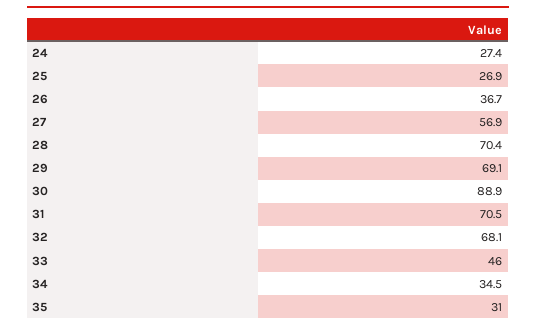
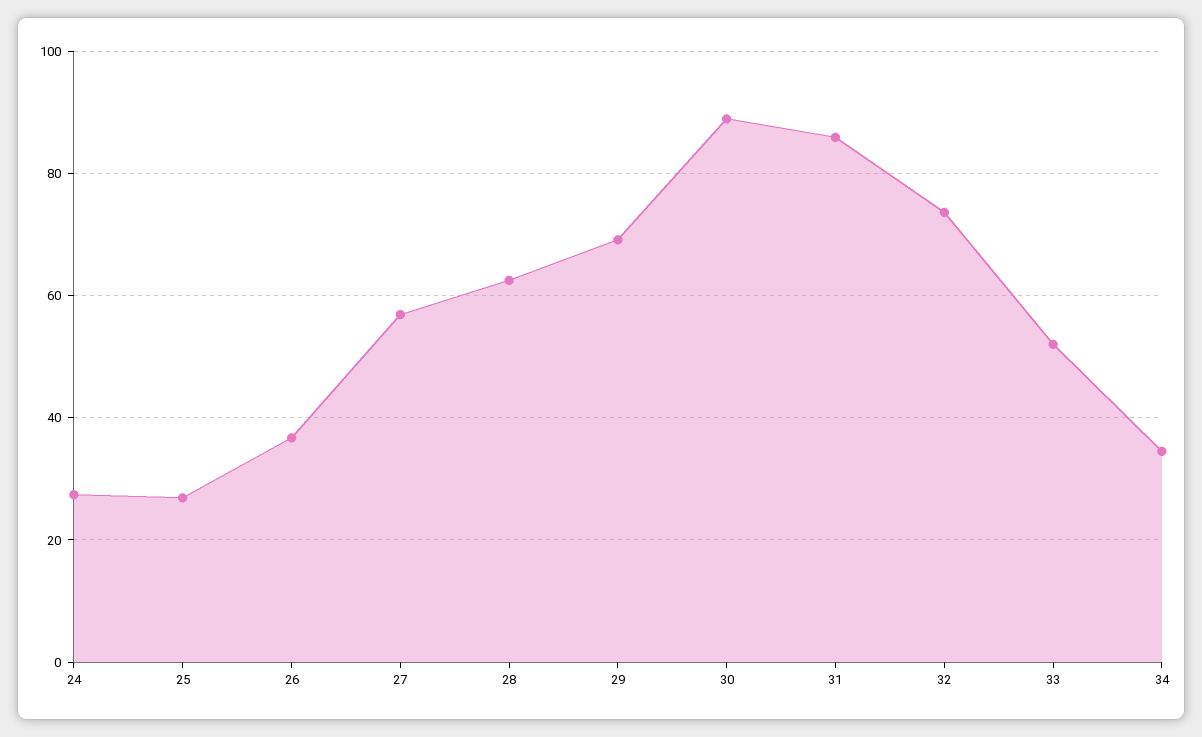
28: 70.4 -> 62
31: 70.5 -> 86
32: 68.1 -> 74
33: 46 -> 52
35: 31 -> none

